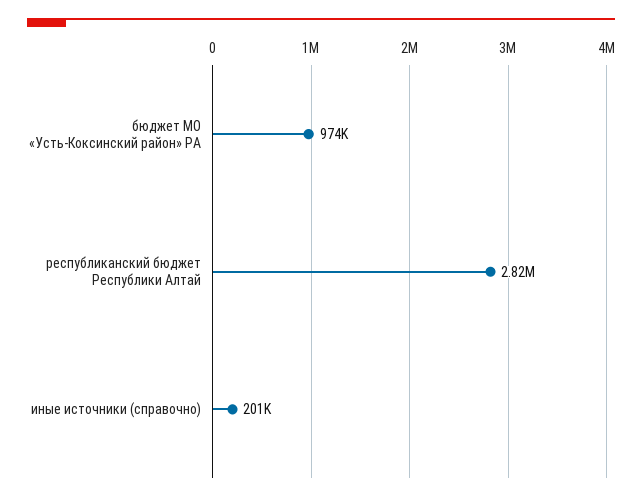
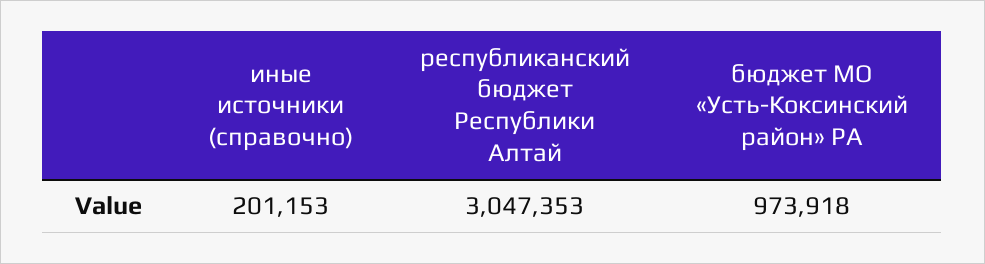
республиканский бюджет Республики Алтай: 2820000 -> 3047353

